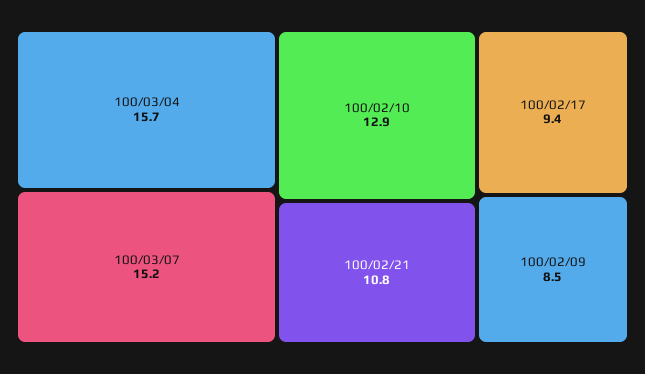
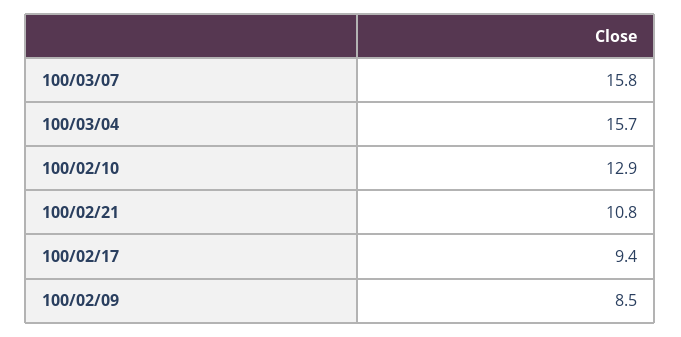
100/03/07: 15.2 -> 15.8

